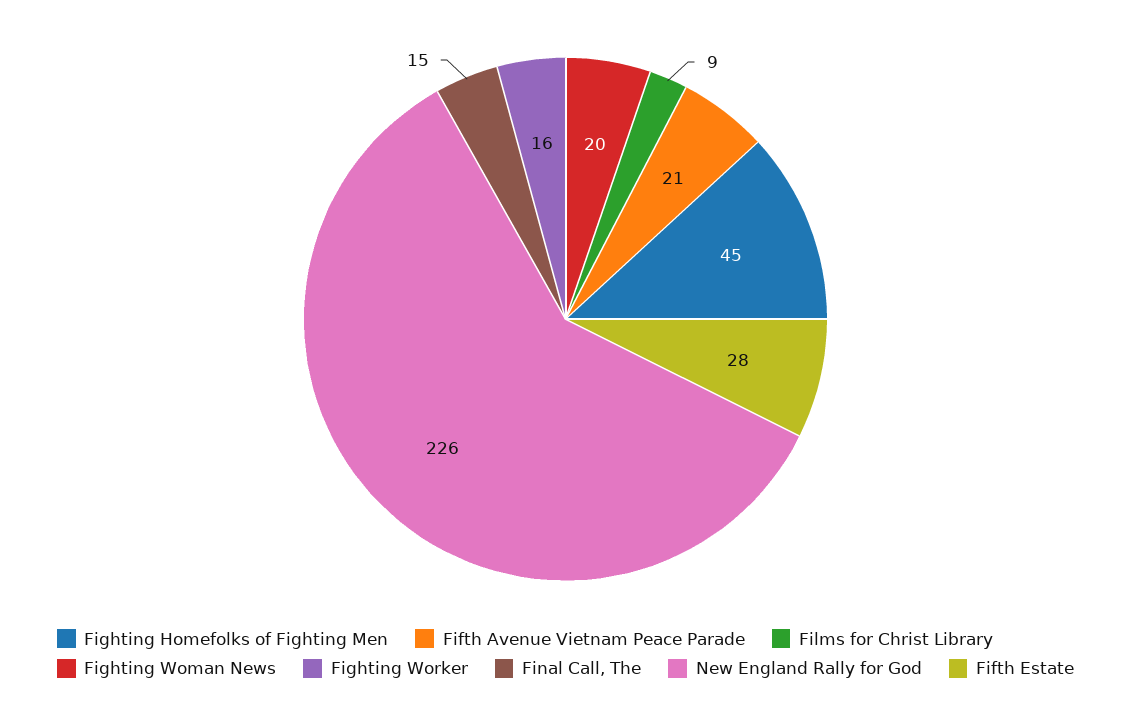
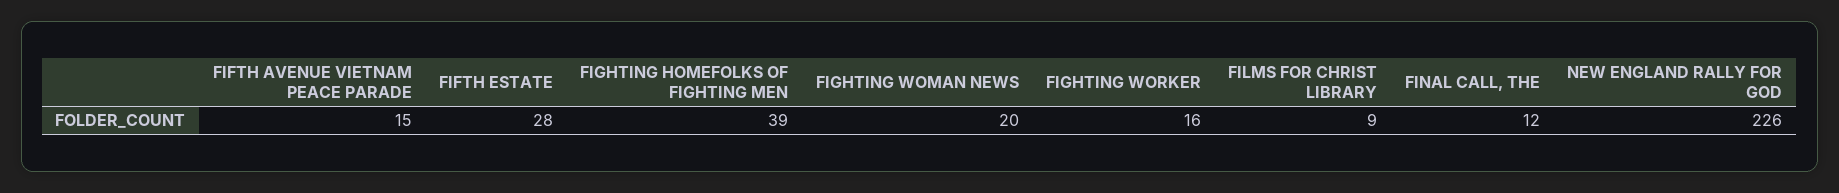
Fighting Homefolks of Fighting Men: 45 -> 39
Fifth Avenue Vietnam Peace Parade: 21 -> 15
Final Call, The: 15 -> 12

